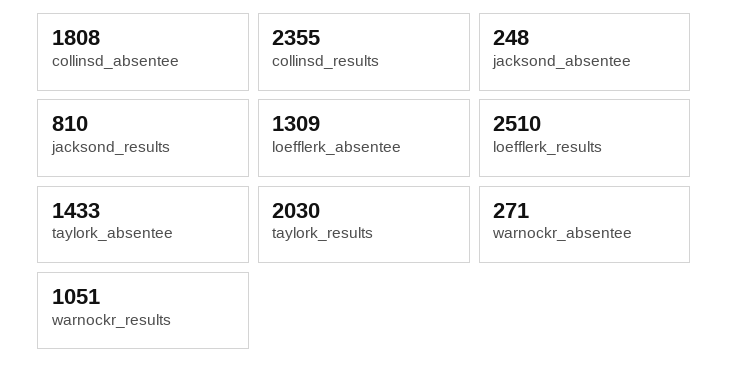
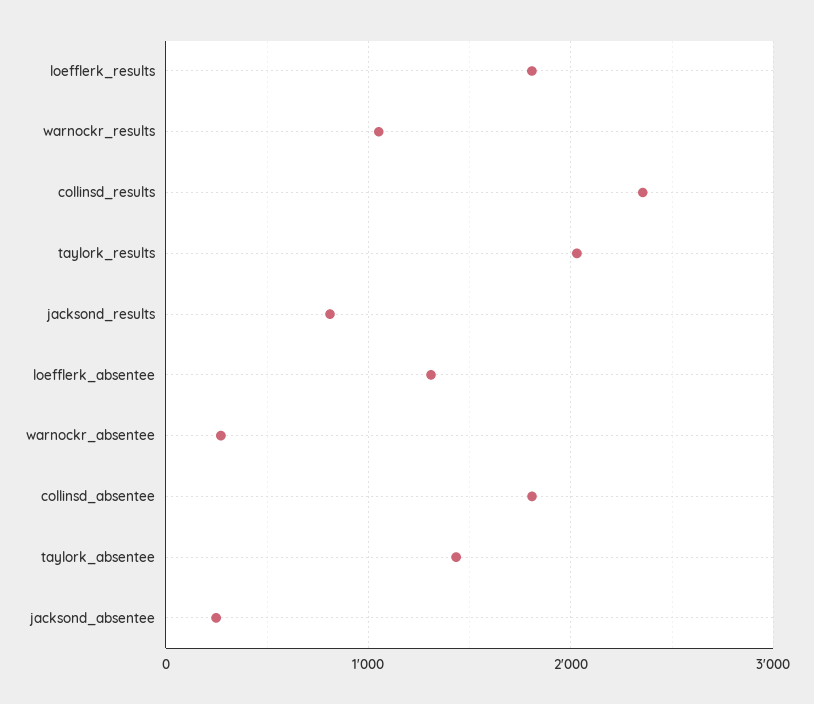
loefflerk_results: 2510 -> 1800

